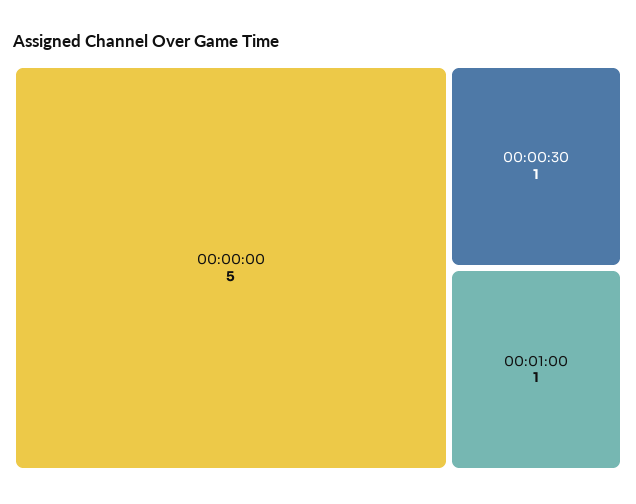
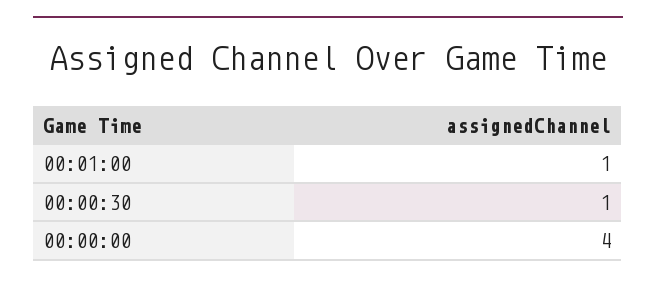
00:00:00: 5 -> 4

